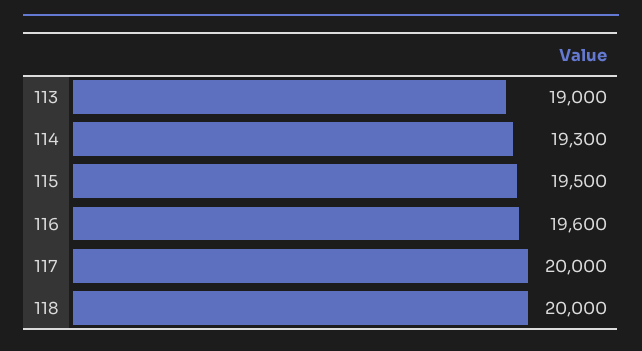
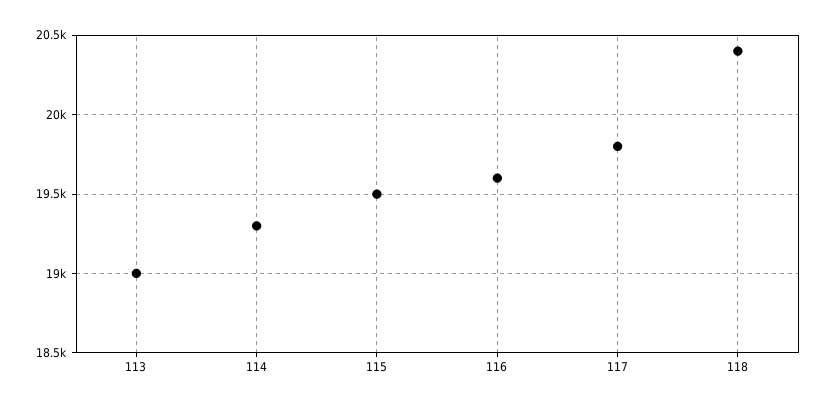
117: 20000 -> 19800
118: 20000 -> 20400

